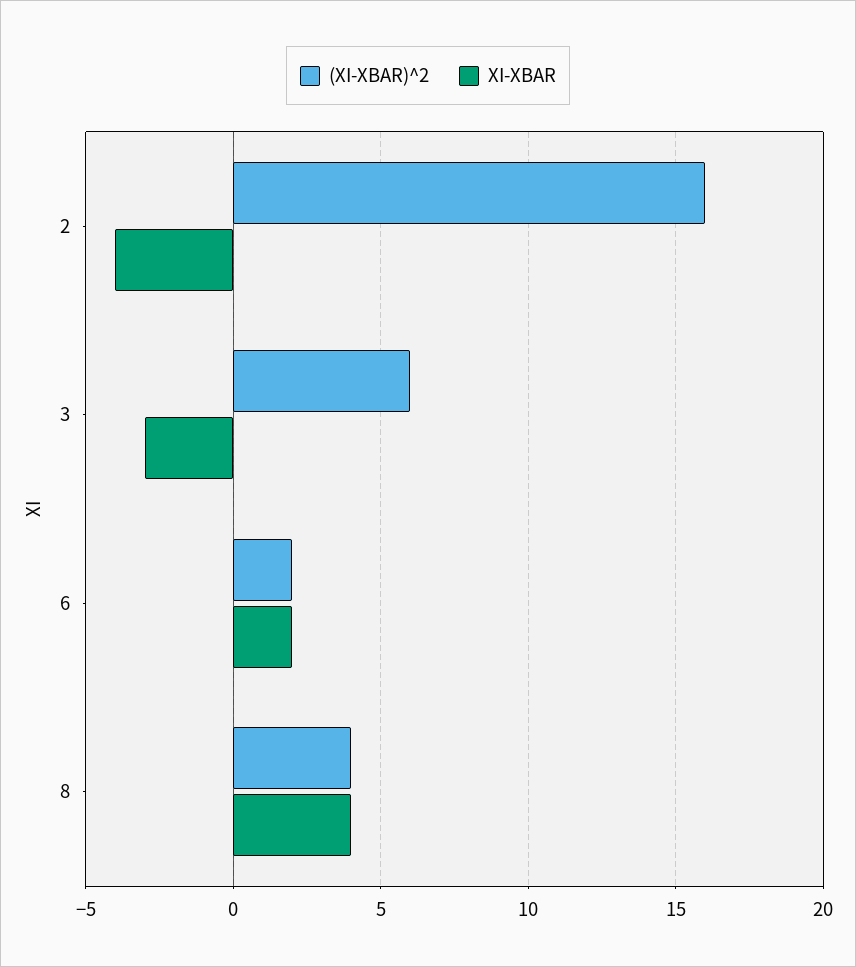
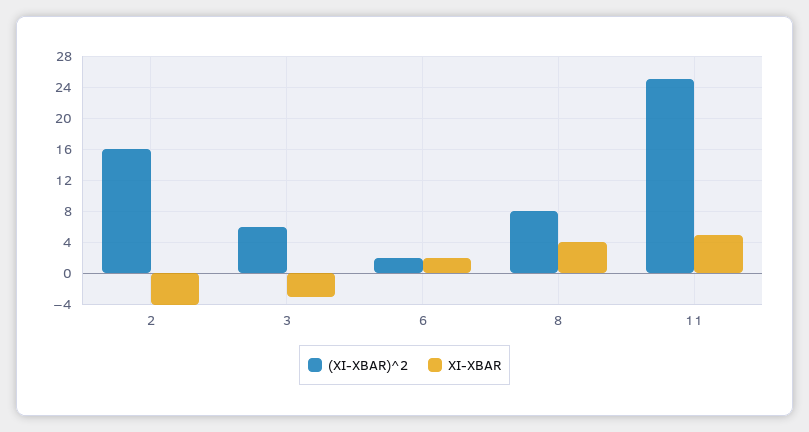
(XI-XBAR)^2, 8: 4 -> 8
(XI-XBAR)^2, 11: none -> 25
XI-XBAR, 11: none -> 5

